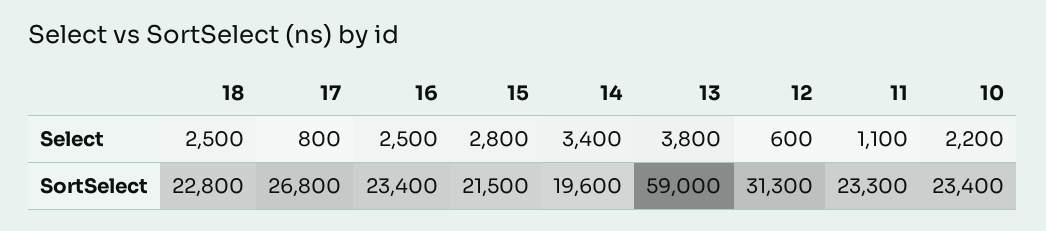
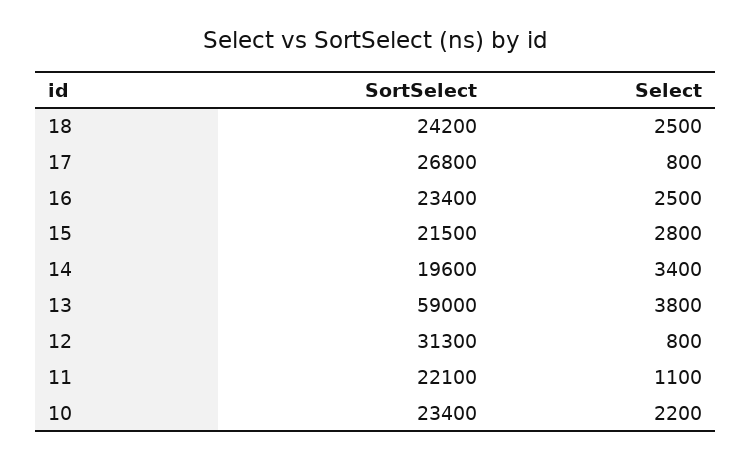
12, Select: 600 -> 800
18, SortSelect: 22800 -> 24200
11, SortSelect: 23300 -> 22100

